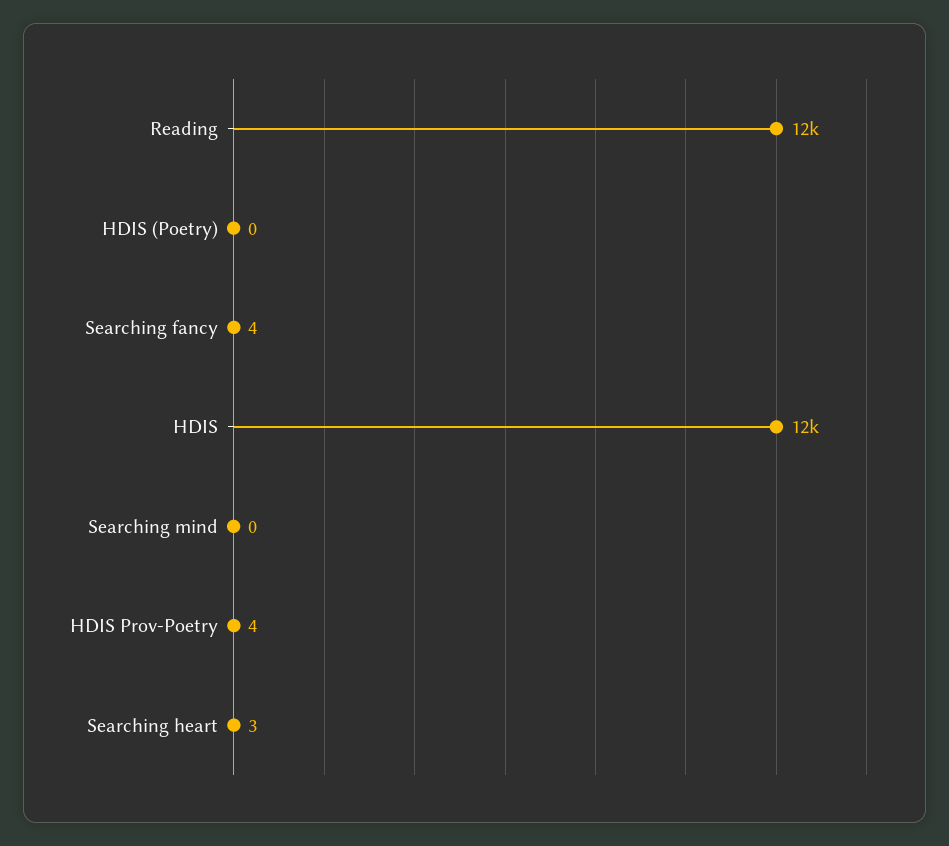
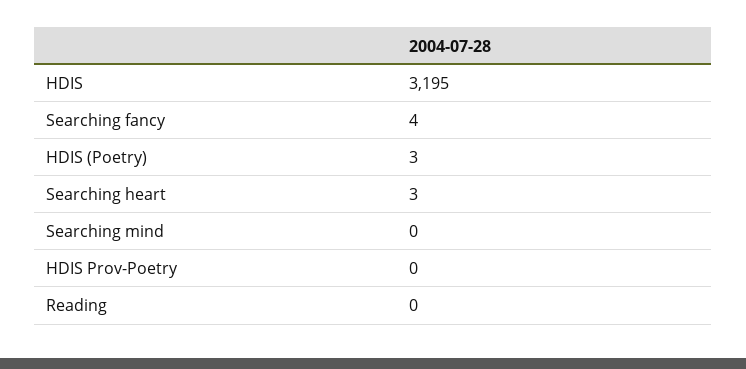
Reading: 12000 -> 0
HDIS (Poetry): 0 -> 3
HDIS: 12000 -> 3195
HDIS Prov-Poetry: 4 -> 0

